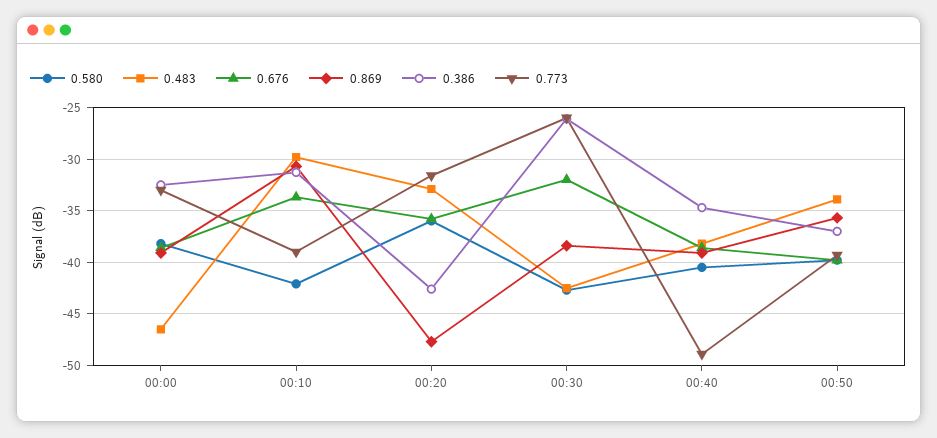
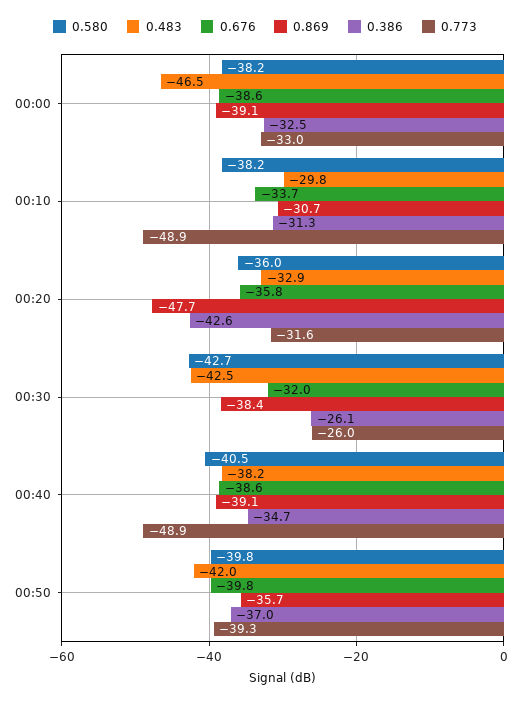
0.580, 00:10: -42 -> -38.2
0.773, 00:10: -39 -> -48.9
0.483, 00:50: -34 -> -42

